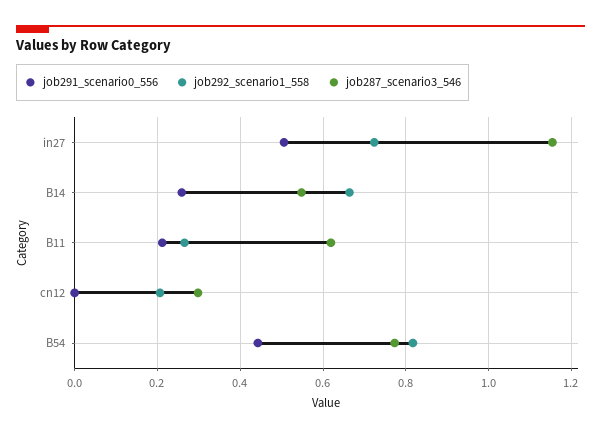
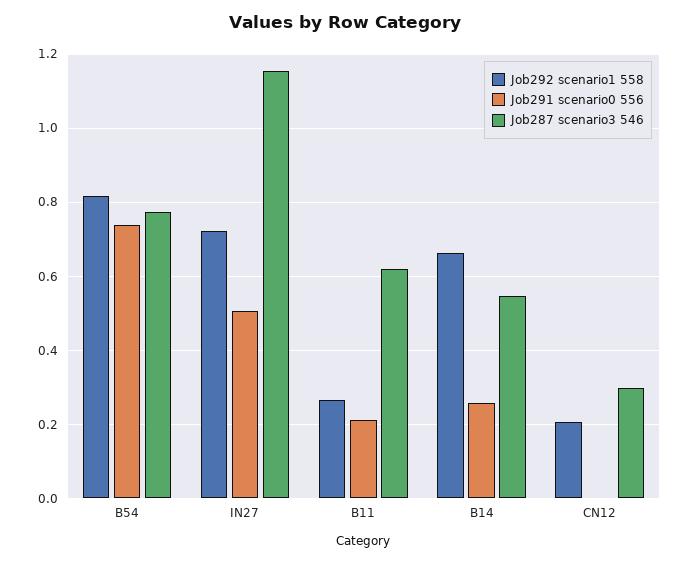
job291_scenario0_556, B54: 0.44 -> 0.74

